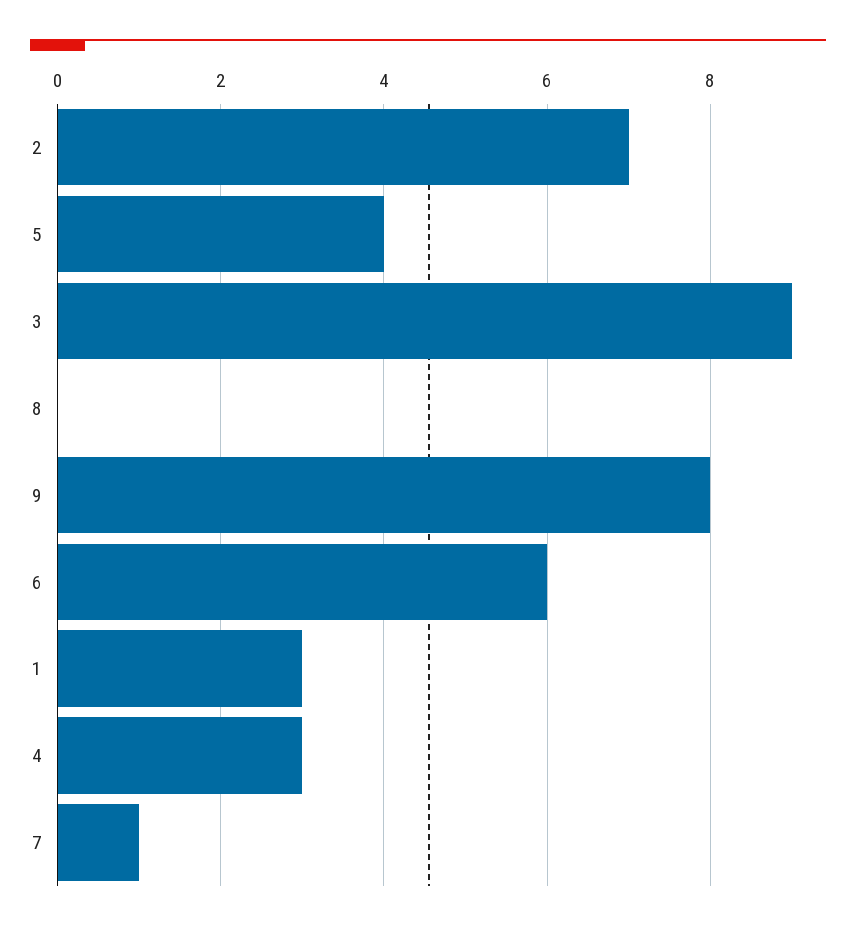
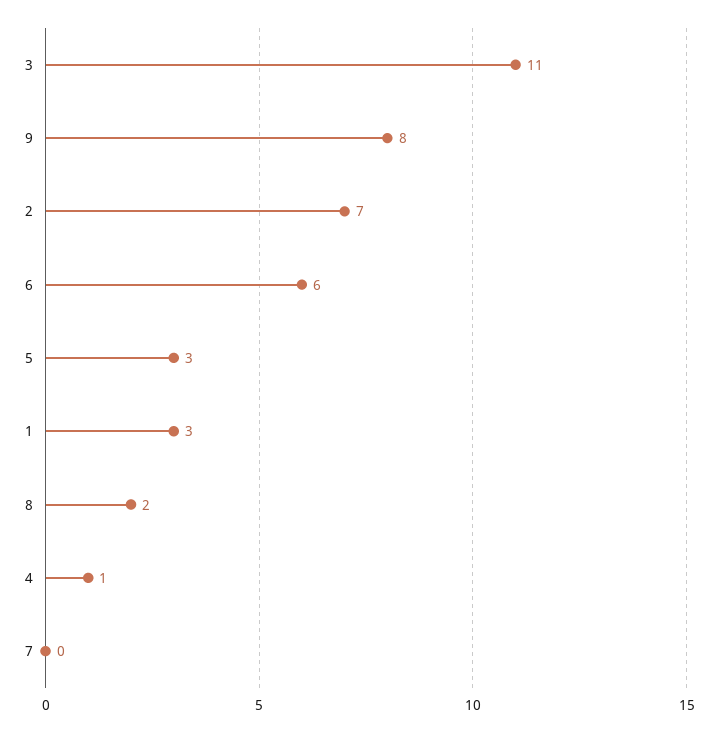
5: 4 -> 3
3: 9 -> 11
8: 0 -> 2
4: 3 -> 1
7: 1 -> 0

